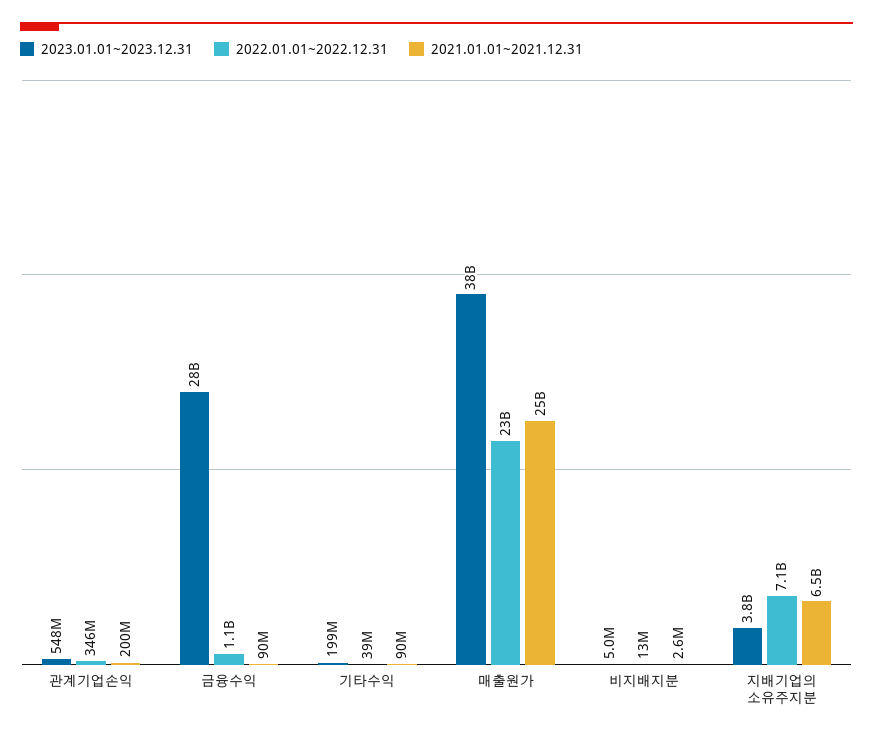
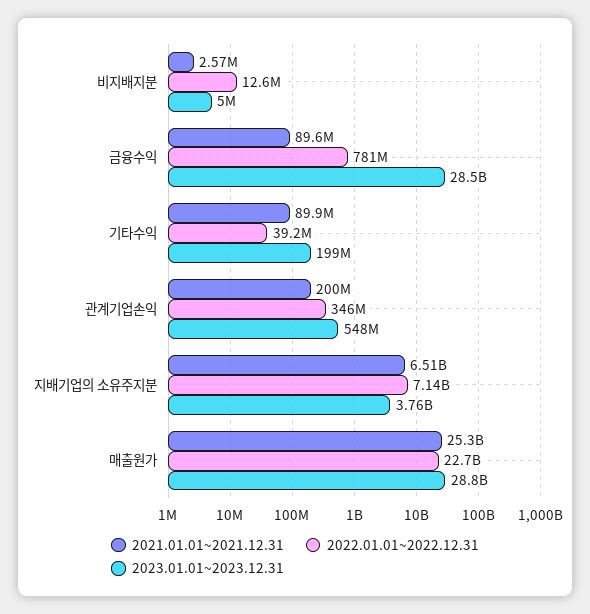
2022.01.01~2022.12.31, 금융수익: 1100000000 -> 781000000
2023.01.01~2023.12.31, 매출원가: 38000000000 -> 28800000000

